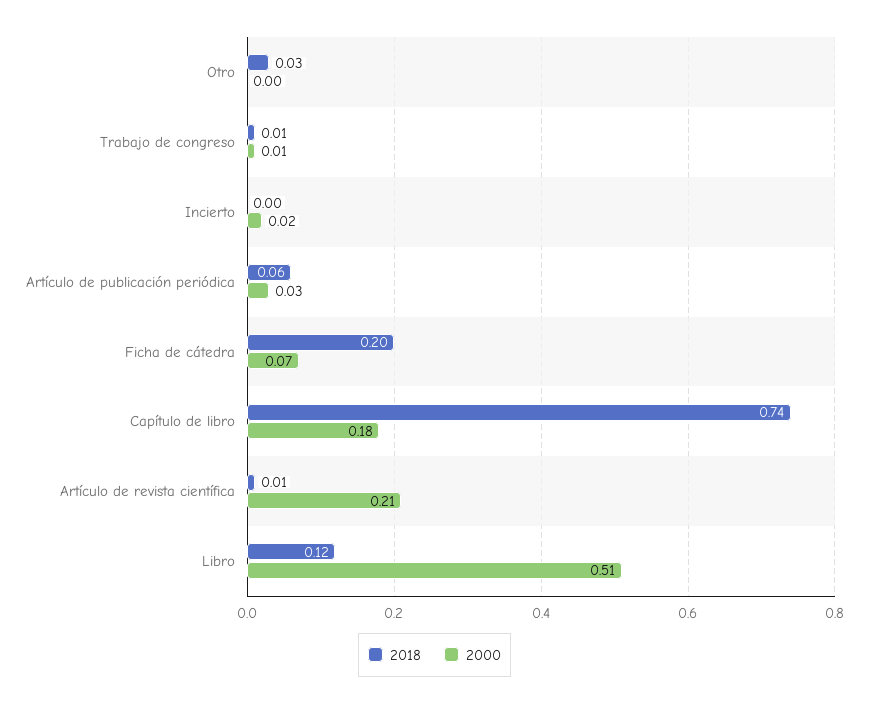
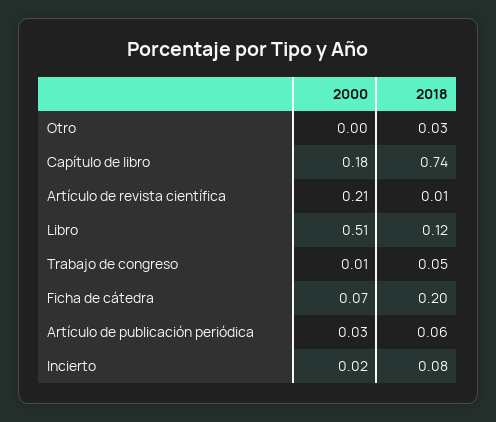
2018, Trabajo de congreso: 0.01 -> 0.05
2018, Incierto: 0 -> 0.08

